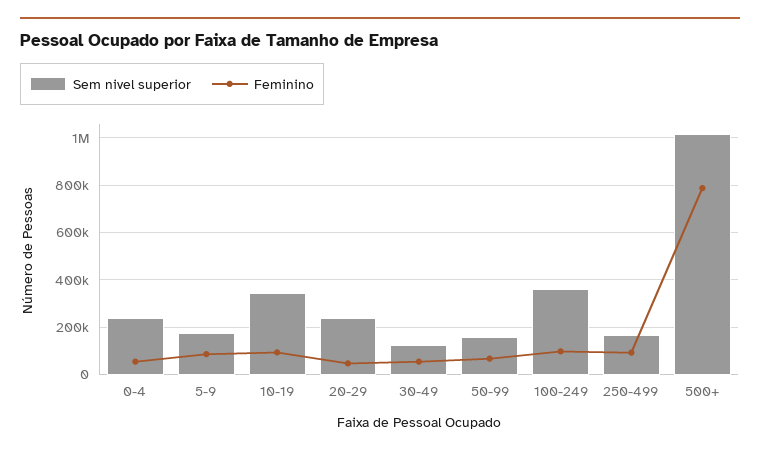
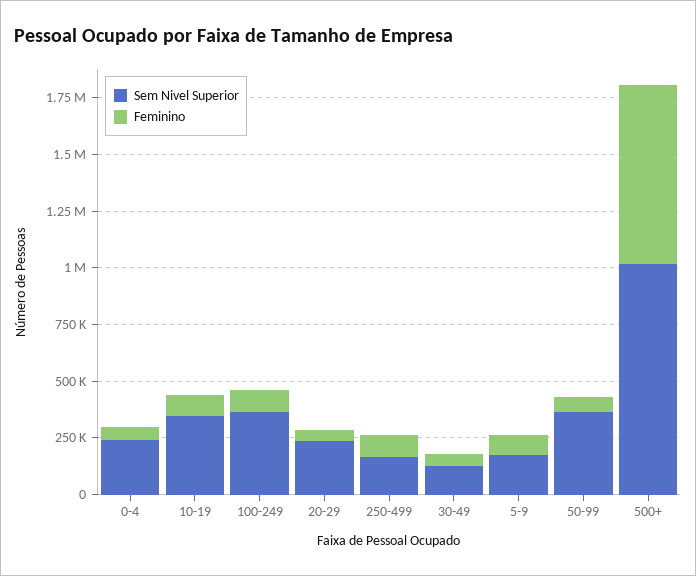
Sem nivel superior, 50-99: 150000 -> 350000

